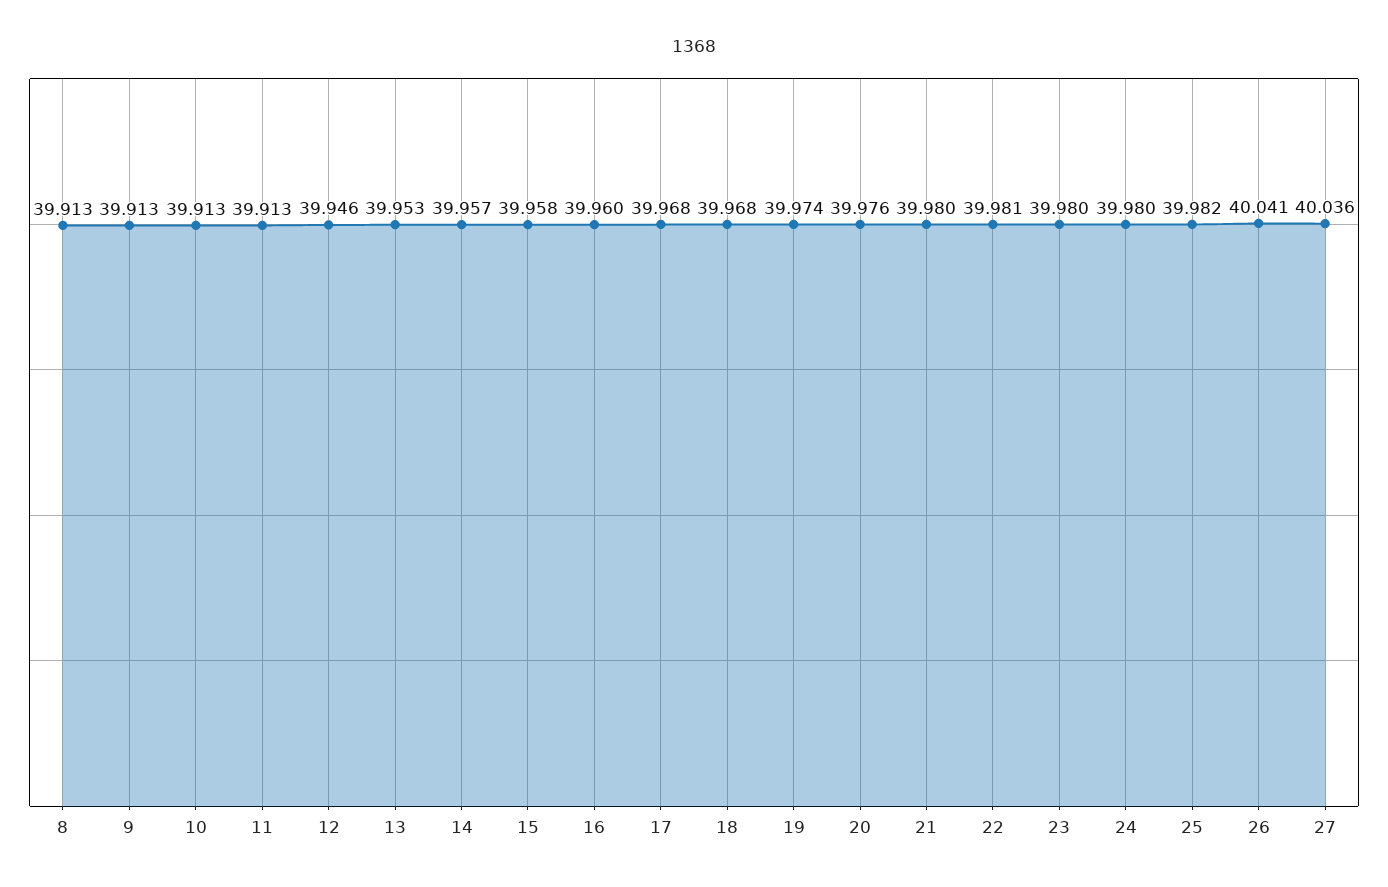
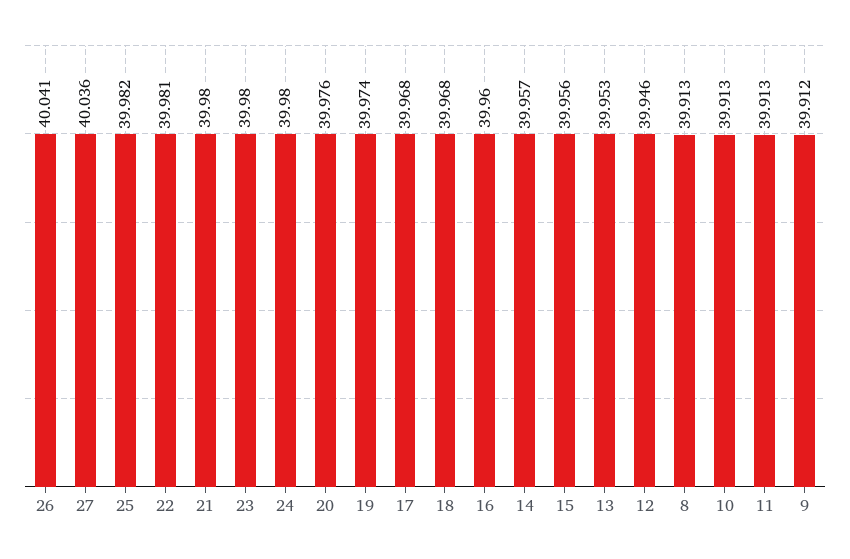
9: 39.913 -> 39.912
15: 39.958 -> 39.956

